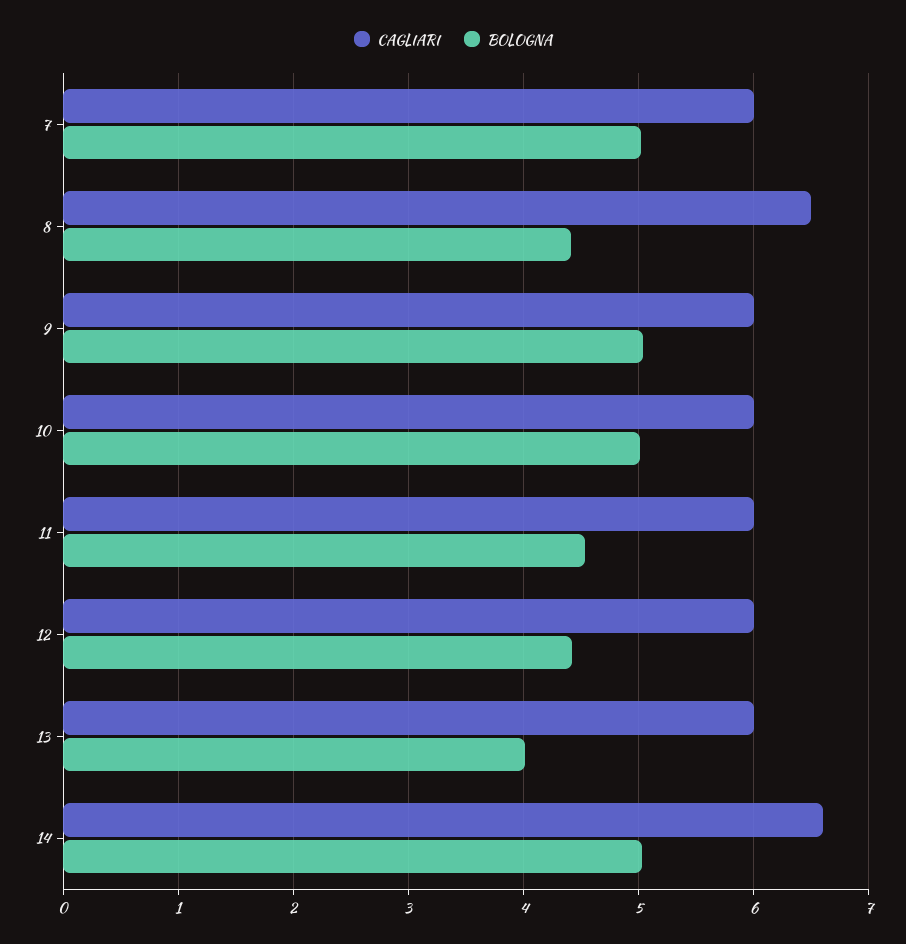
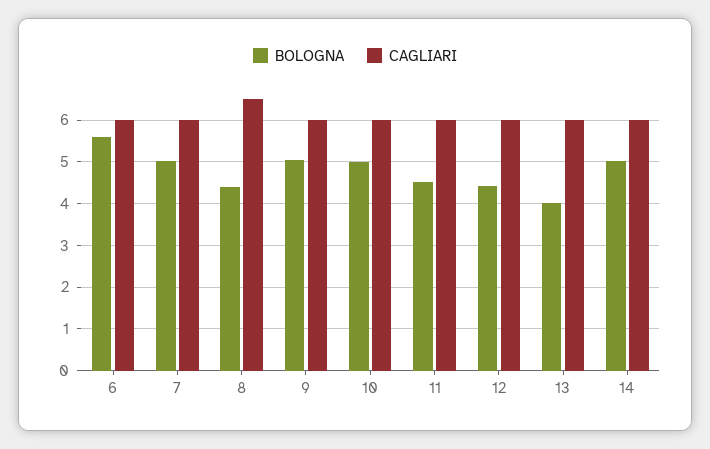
CAGLIARI, 14: 6.6 -> 6
BOLOGNA, 6: none -> 5.6
CAGLIARI, 6: none -> 6

